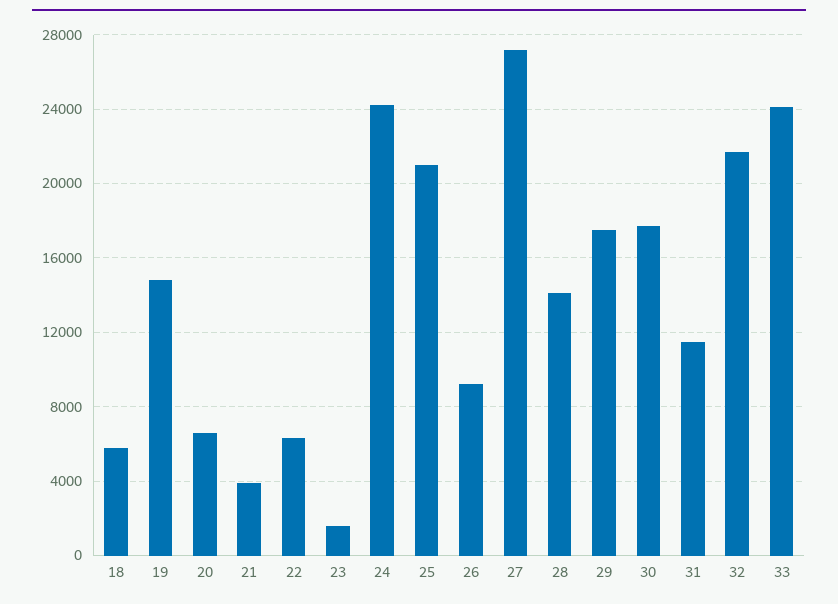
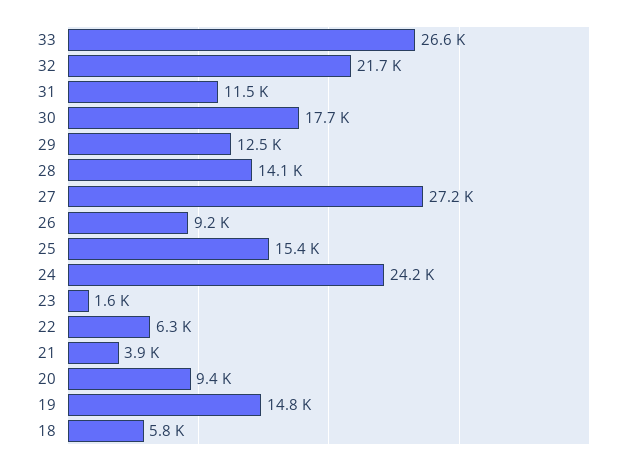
20: 6500 -> 9400
25: 21000 -> 15400
29: 17500 -> 12500
33: 24000 -> 26600

